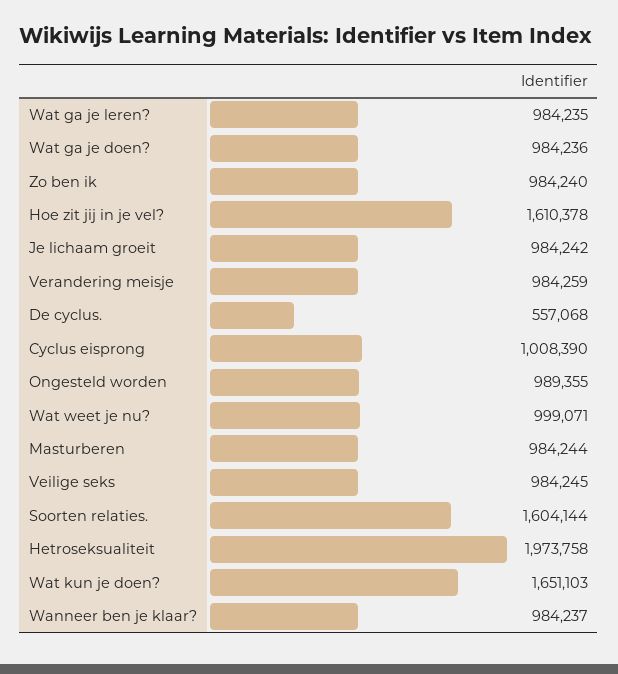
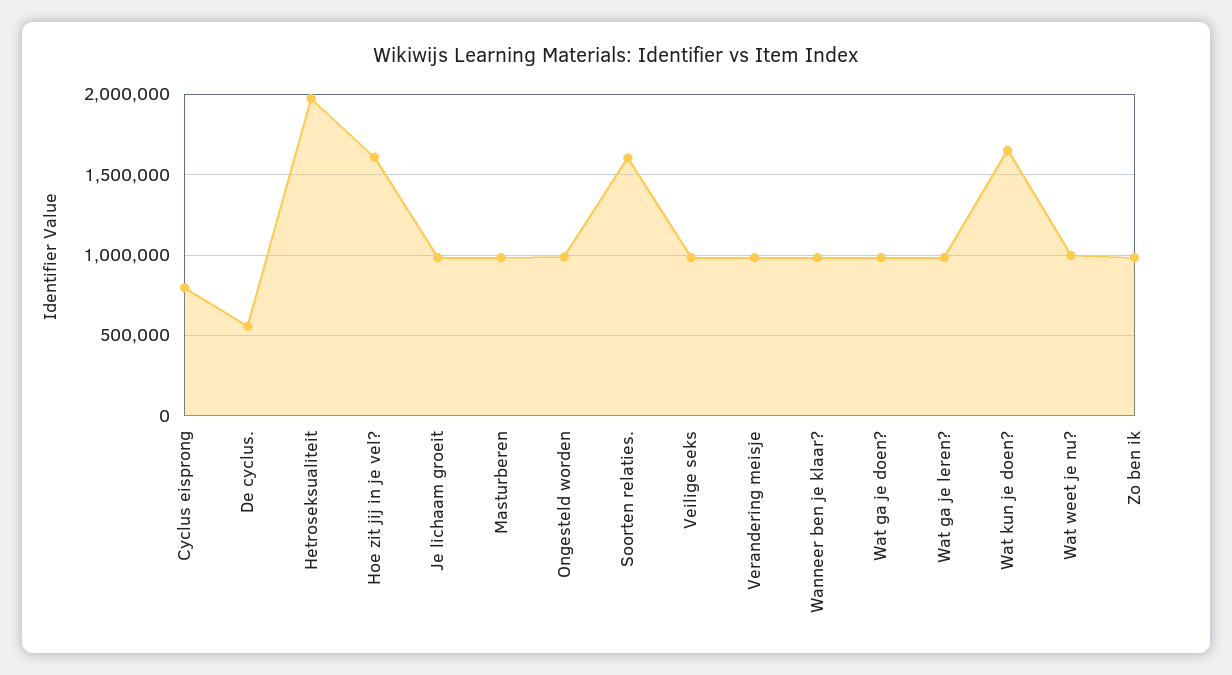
Cyclus eisprong: 1008390 -> 800000

